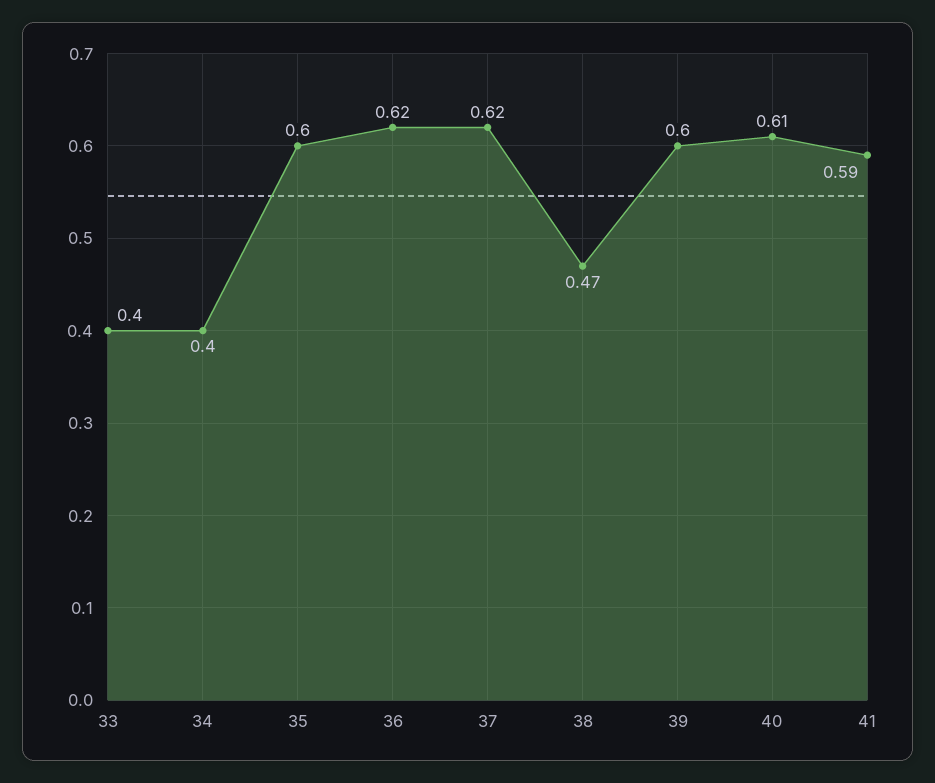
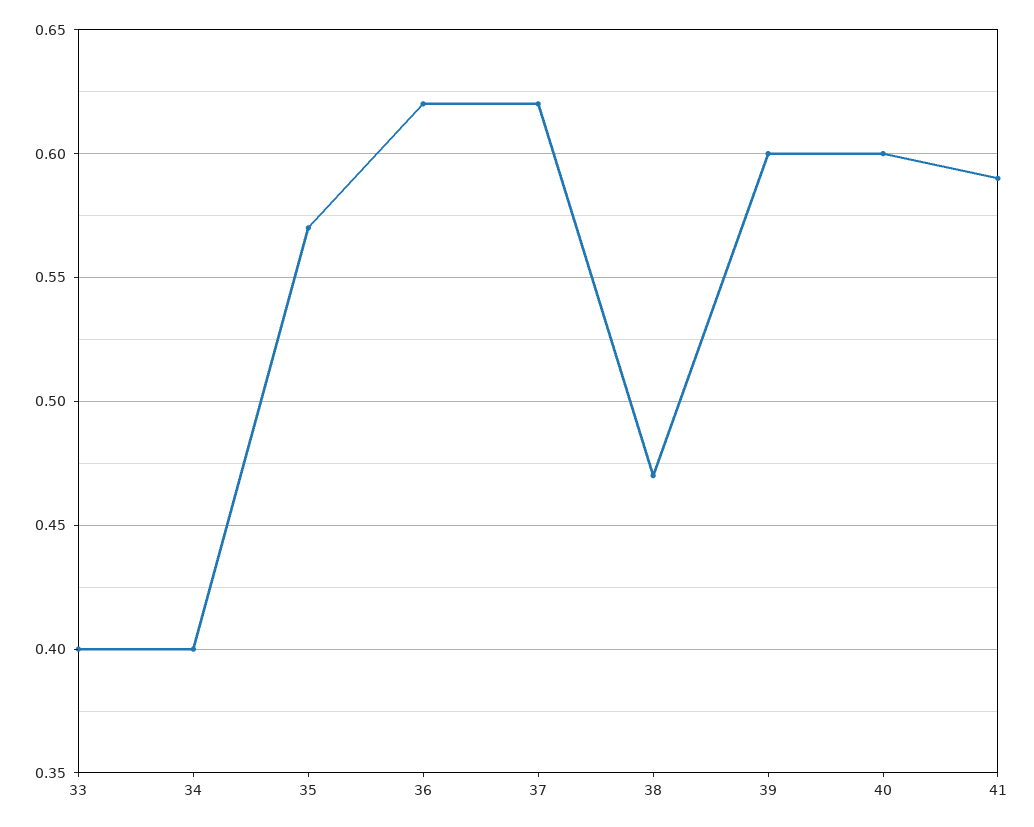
35: 0.6 -> 0.57
40: 0.61 -> 0.6

